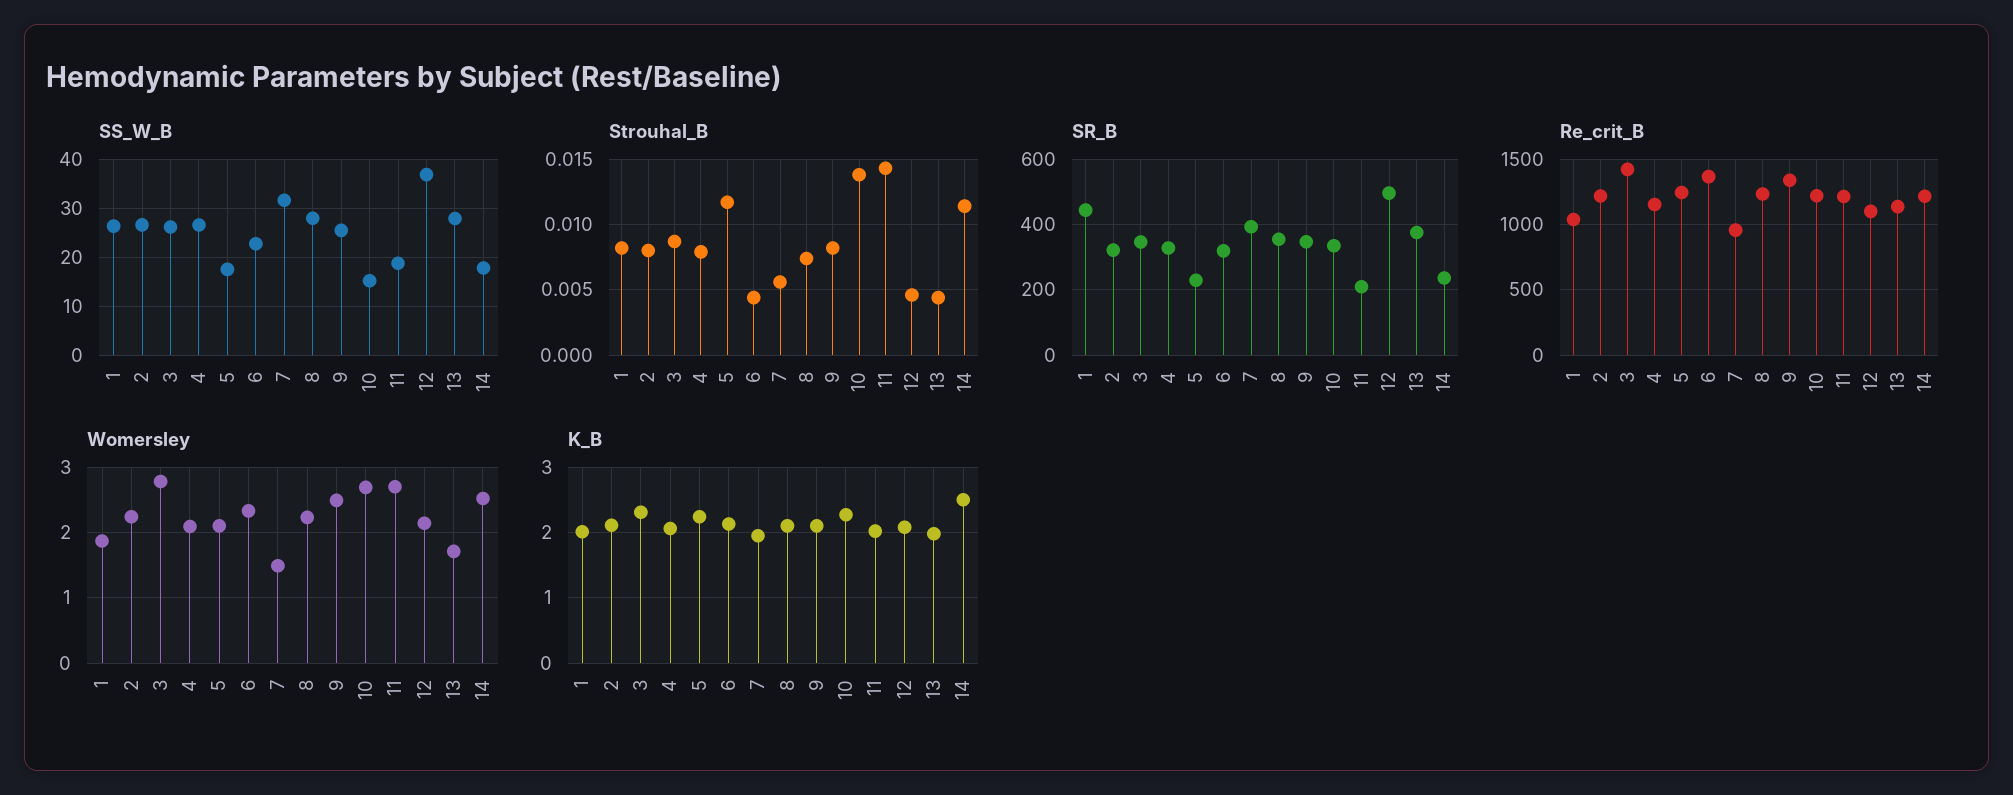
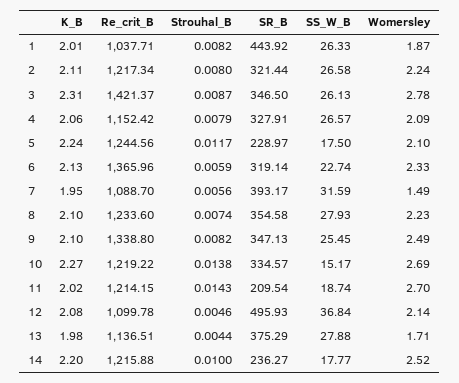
Strouhal_B, 6: 0.0045 -> 0.0059
Strouhal_B, 14: 0.0115 -> 0.01
Re_crit_B, 7: 950 -> 1088.7
K_B, 14: 2.5 -> 2.2

